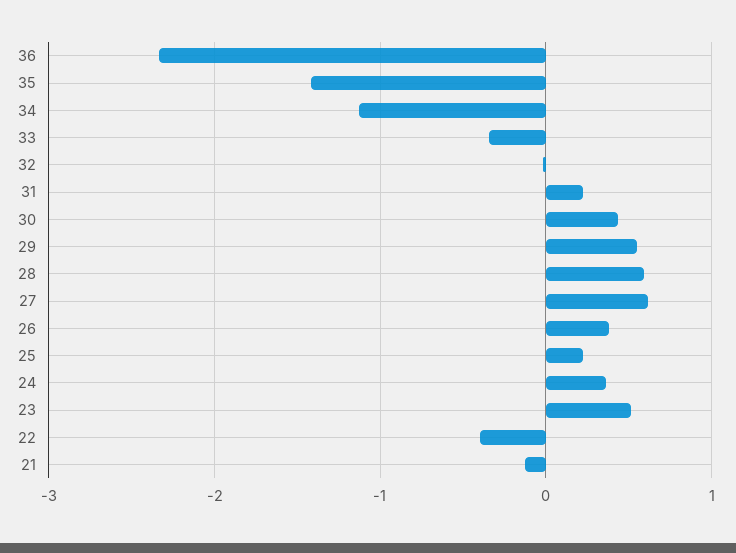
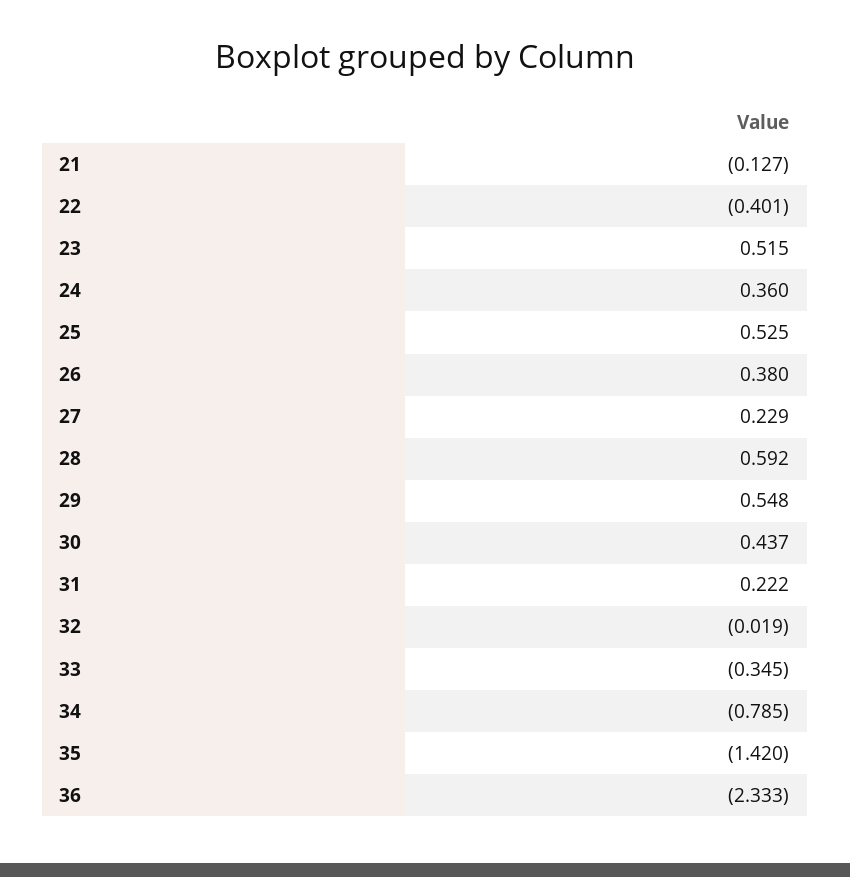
34: -1.1 -> -0.785
27: 0.6 -> 0.229
25: 0.2 -> 0.525

